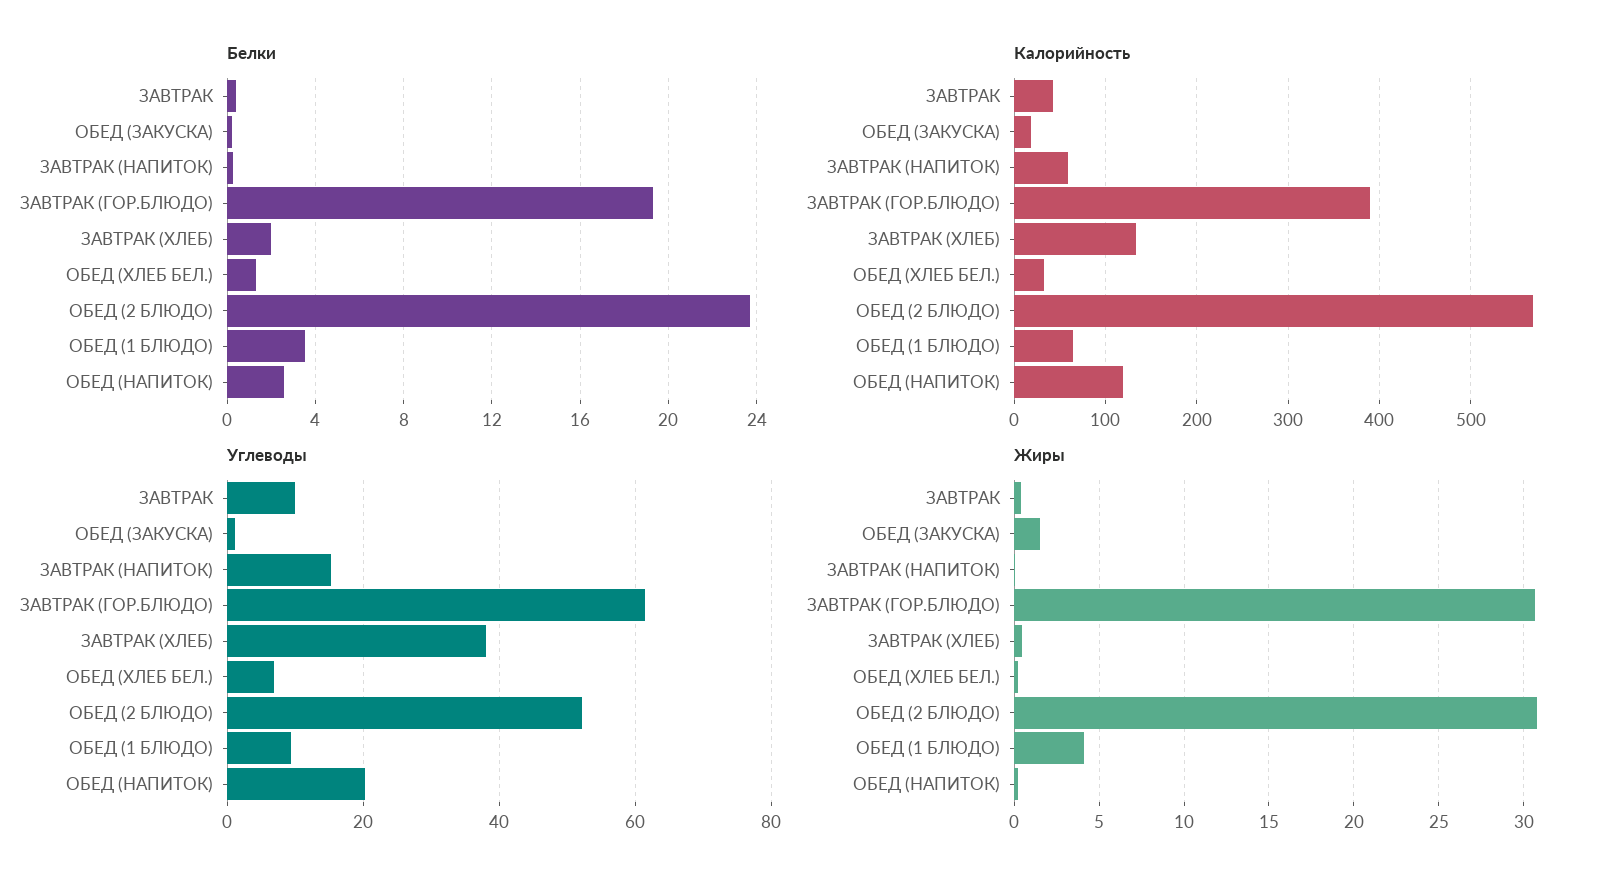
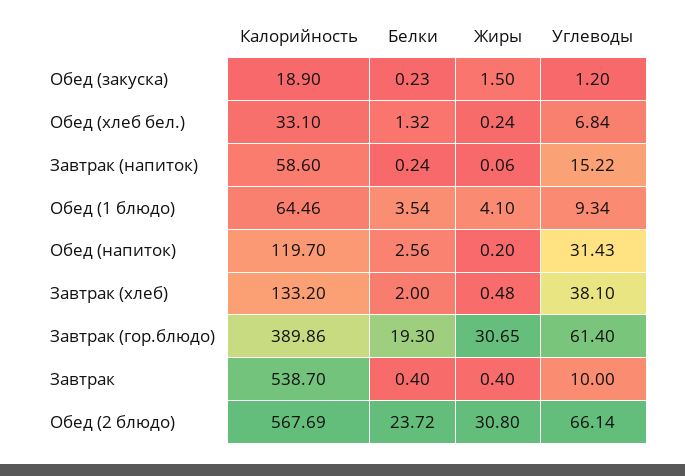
Калорийность, ЗАВТРАК: 40 -> 538.7
Углеводы, ОБЕД (2 БЛЮДО): 52 -> 66.14
Углеводы, ОБЕД (НАПИТОК): 20 -> 31.43

